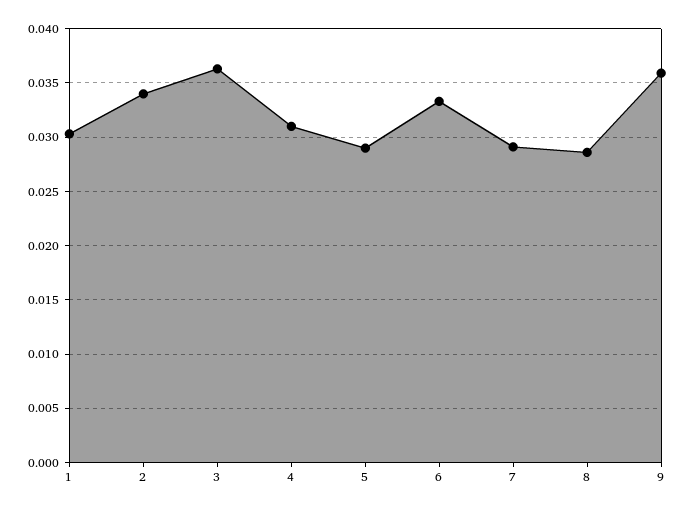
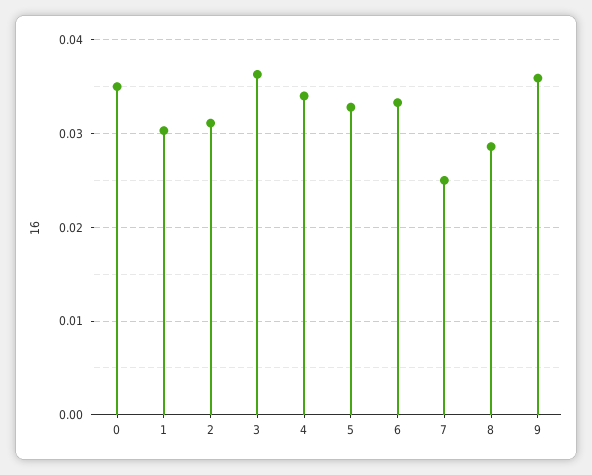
2: 0.034 -> 0.031
4: 0.031 -> 0.034
5: 0.029 -> 0.033
7: 0.029 -> 0.025
0: none -> 0.035

